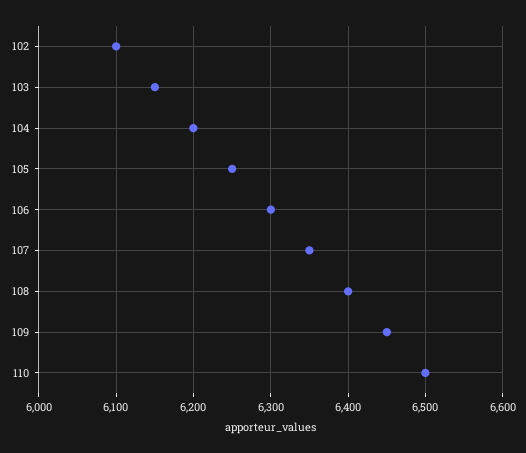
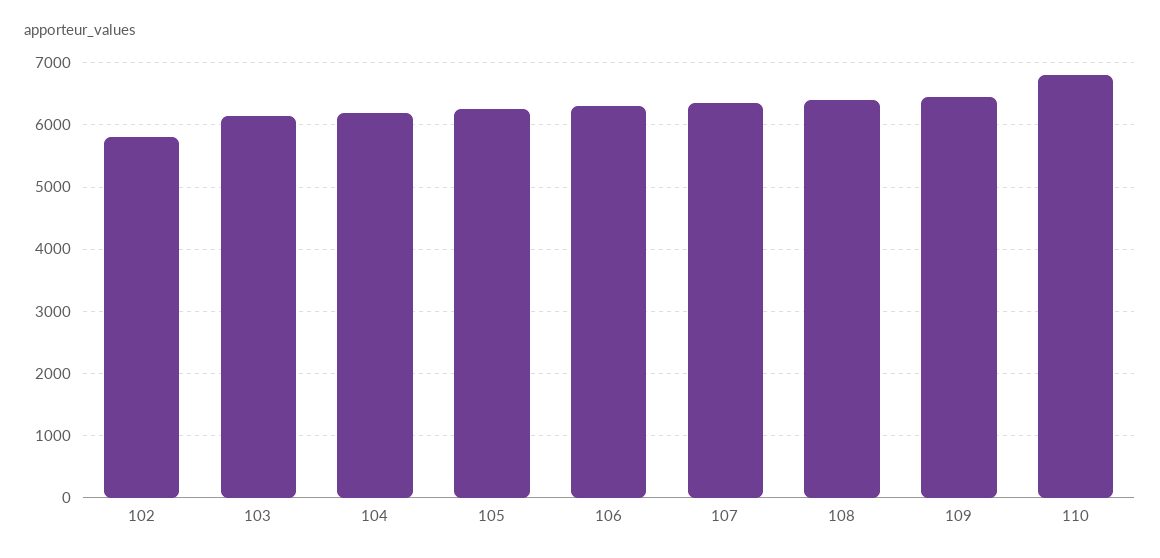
102: 6100 -> 5800
110: 6500 -> 6800

